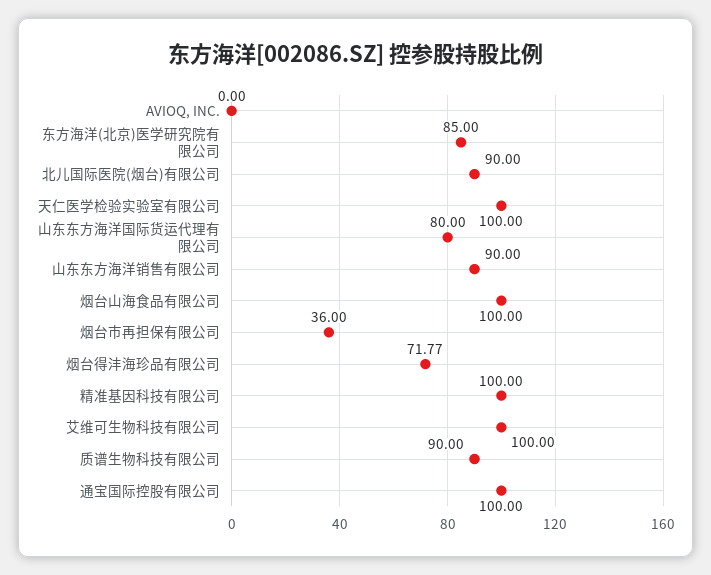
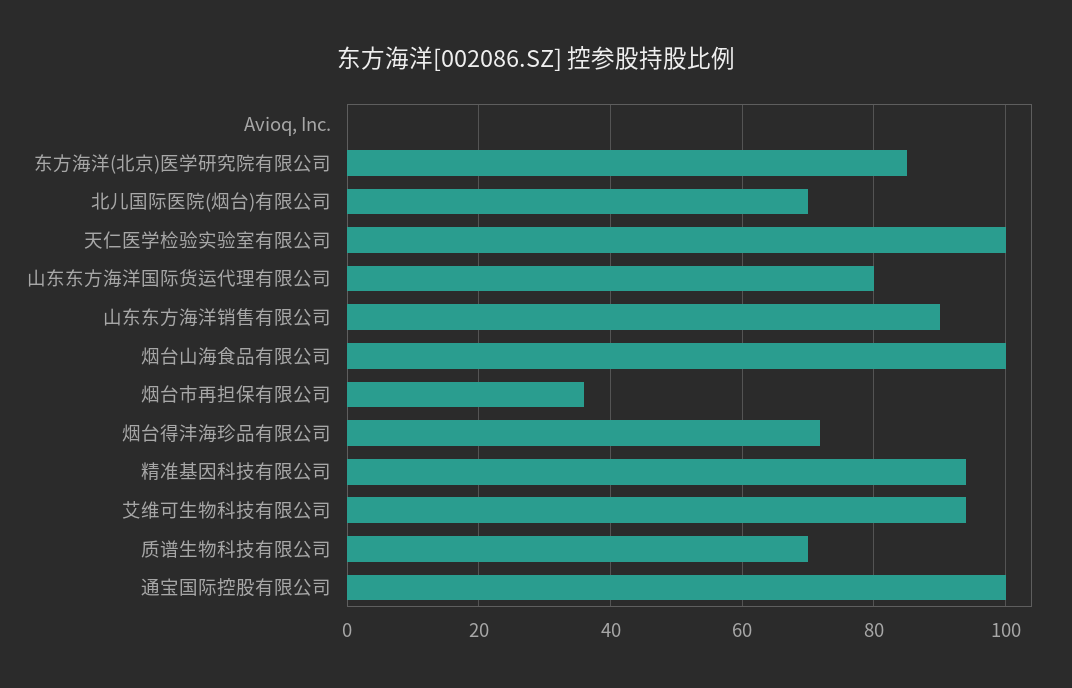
北儿国际医院(烟台)有限公司: 90 -> 70
精准基因科技有限公司: 100 -> 94
艾维可生物科技有限公司: 100 -> 94
质谱生物科技有限公司: 90 -> 70

